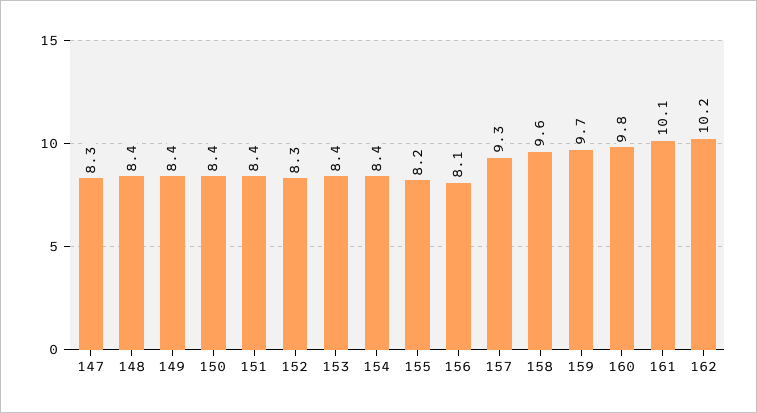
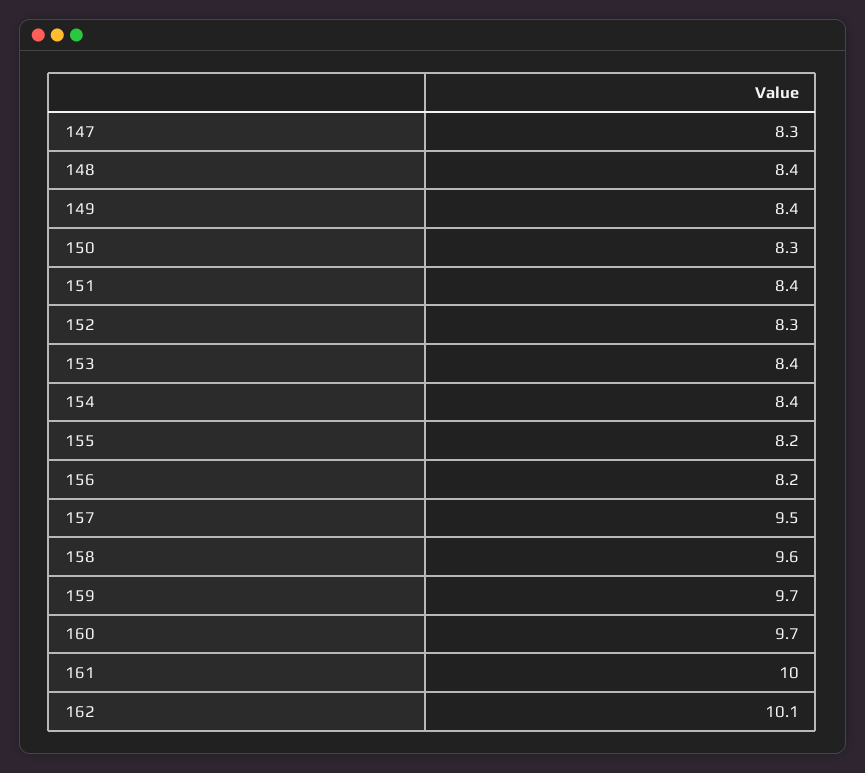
150: 8.4 -> 8.3
156: 8.1 -> 8.2
157: 9.3 -> 9.5
160: 9.8 -> 9.7
161: 10.1 -> 10
162: 10.2 -> 10.1

